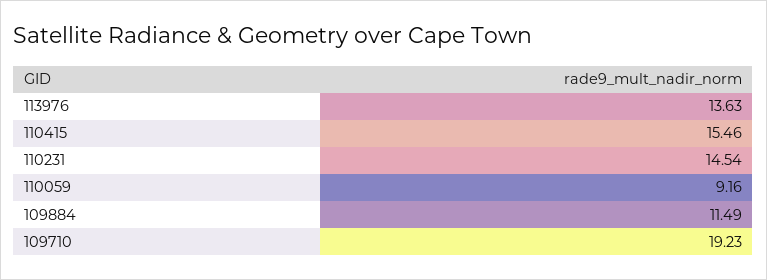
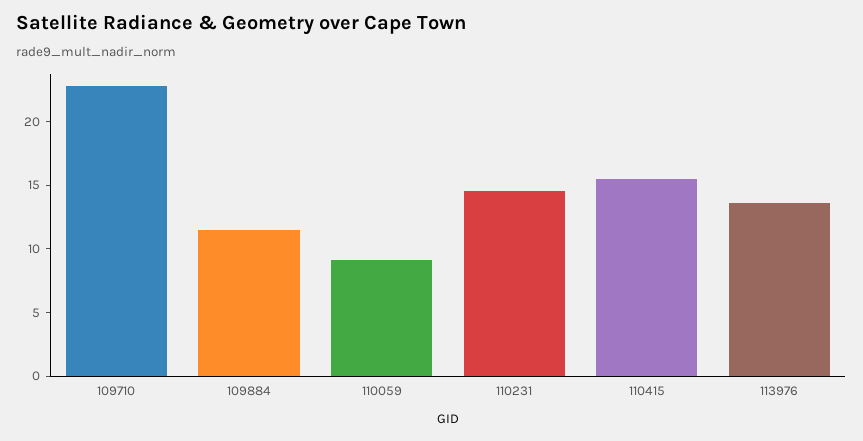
109710: 19.23 -> 23

